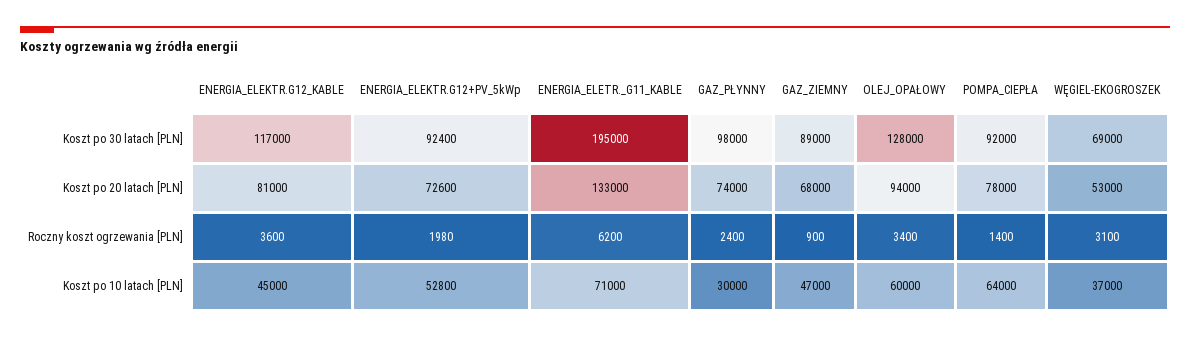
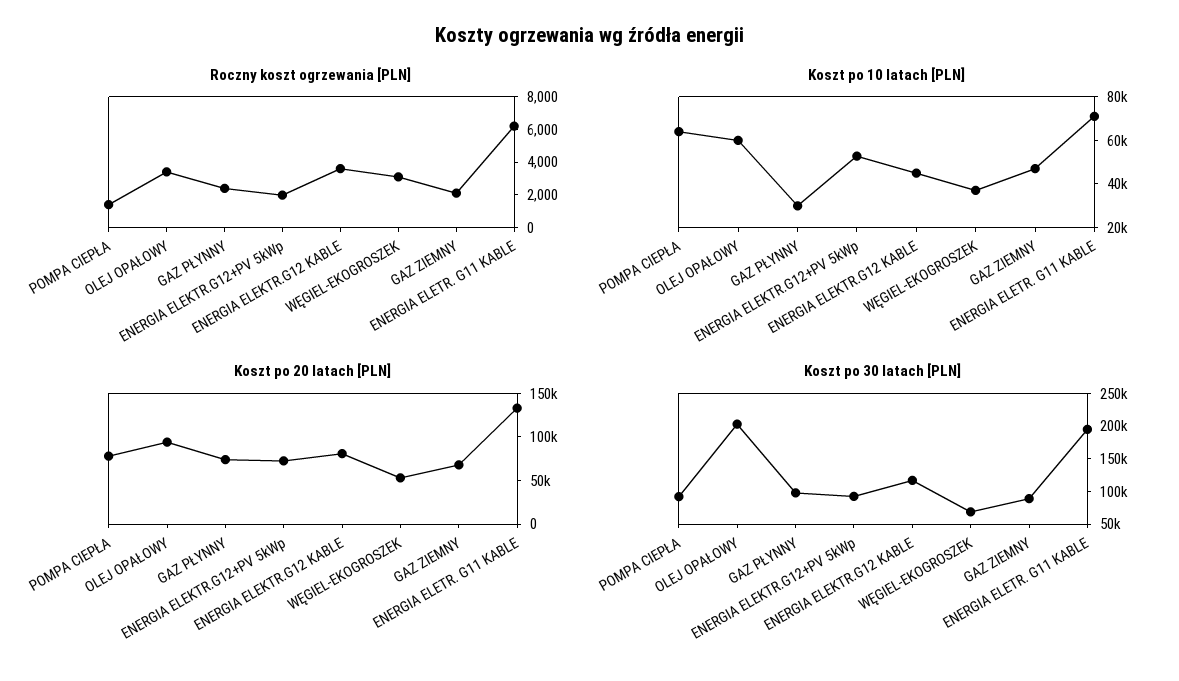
Koszt po 30 latach [PLN], OLEJ_OPAŁOWY: 128000 -> 200000
Roczny koszt ogrzewania [PLN], GAZ_ZIEMNY: 900 -> 2000

